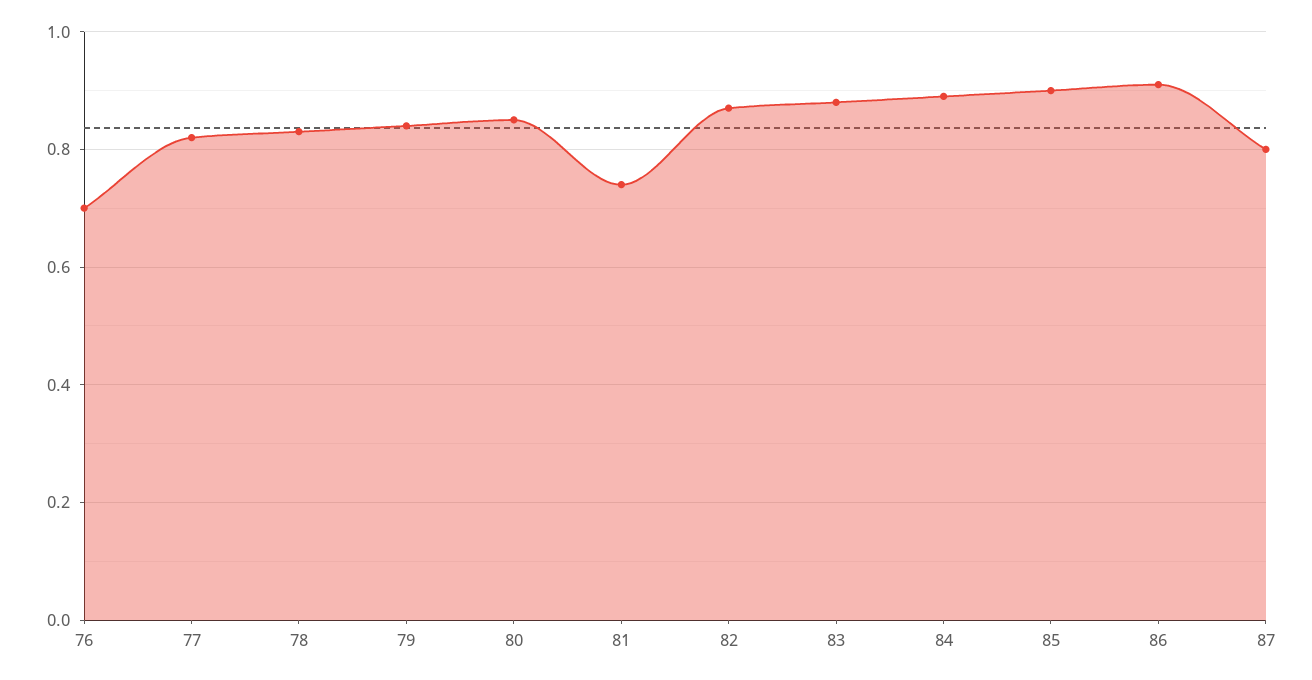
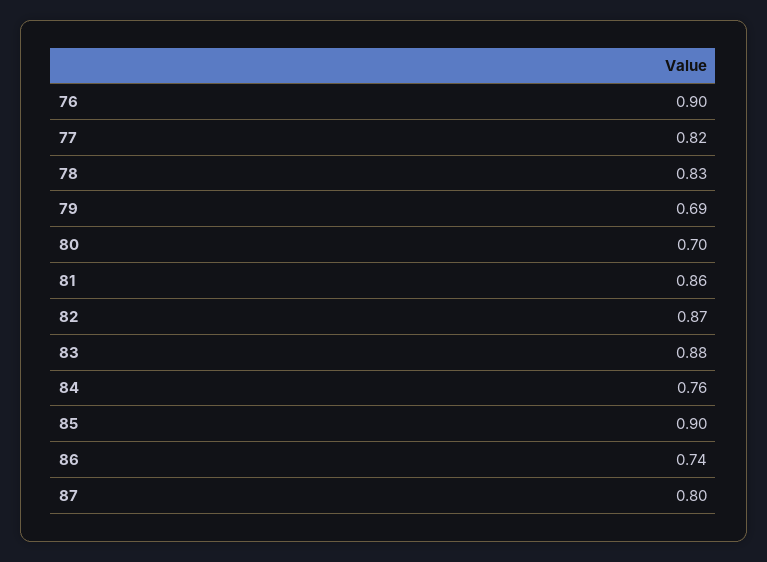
76: 0.7 -> 0.9
79: 0.85 -> 0.69
80: 0.85 -> 0.7
81: 0.75 -> 0.86
84: 0.9 -> 0.76
86: 0.9 -> 0.74

